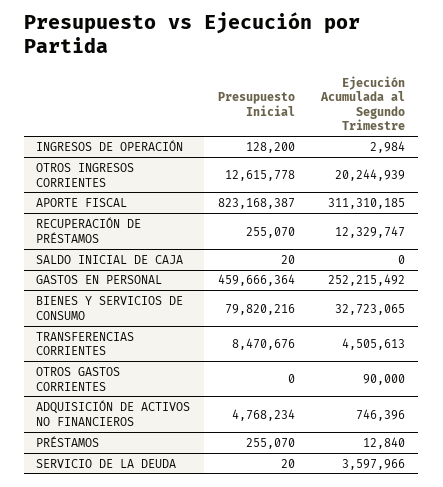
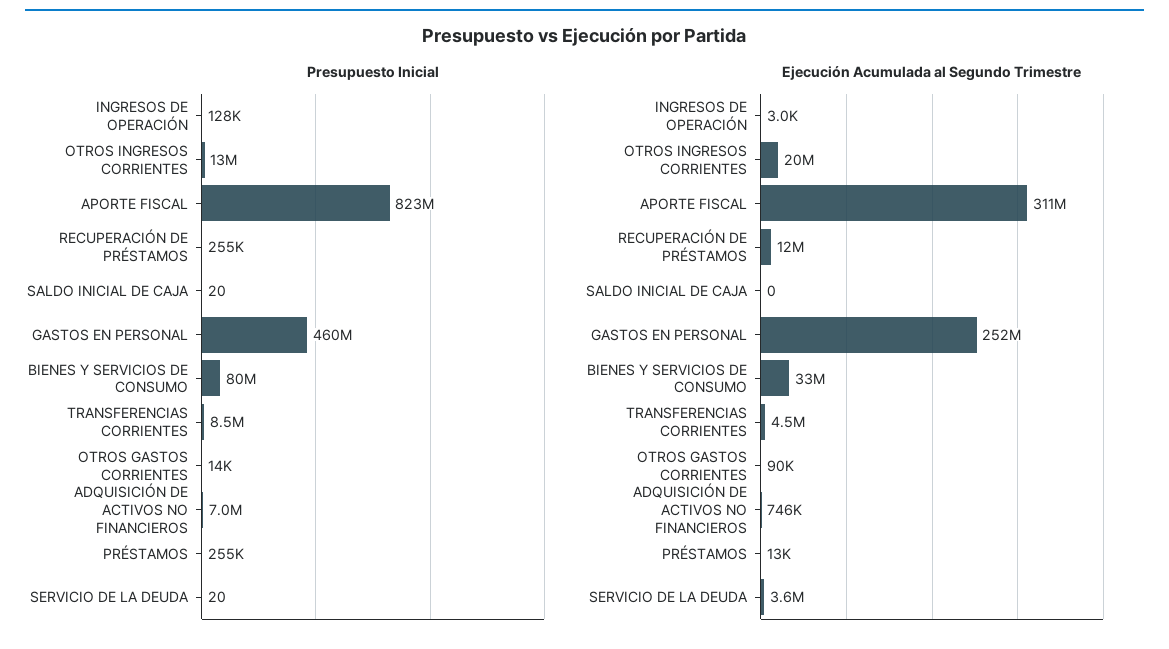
Presupuesto Inicial, OTROS GASTOS CORRIENTES: 0 -> 14000
Presupuesto Inicial, ADQUISICIÓN DE ACTIVOS NO FINANCIEROS: 4768234 -> 7000000

